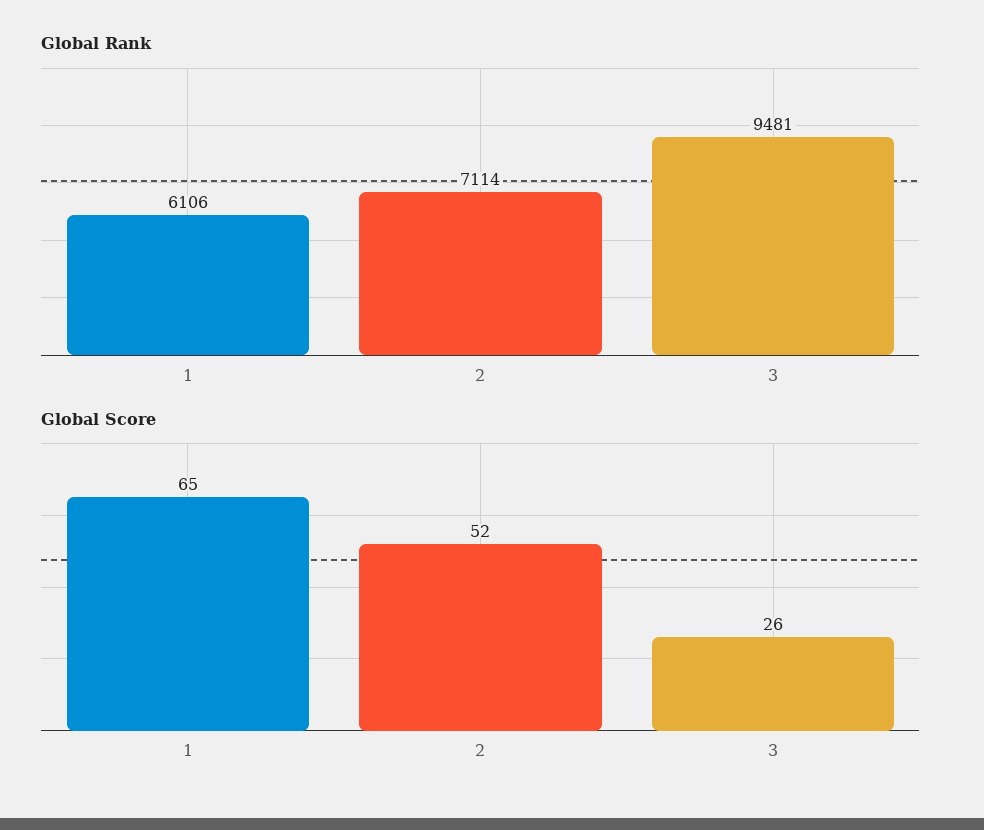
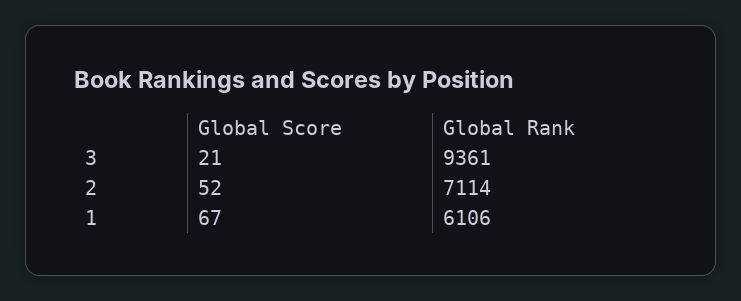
Global Rank, 3: 9481 -> 9361
Global Score, 1: 65 -> 67
Global Score, 3: 26 -> 21

